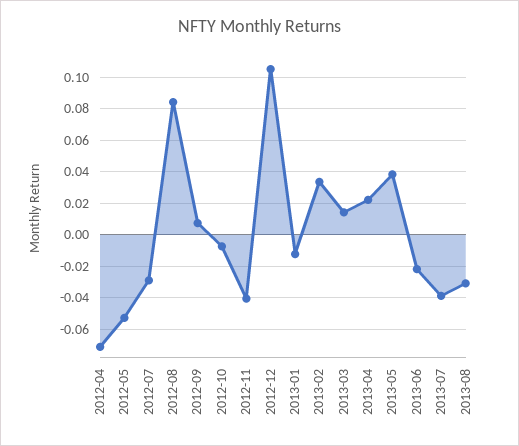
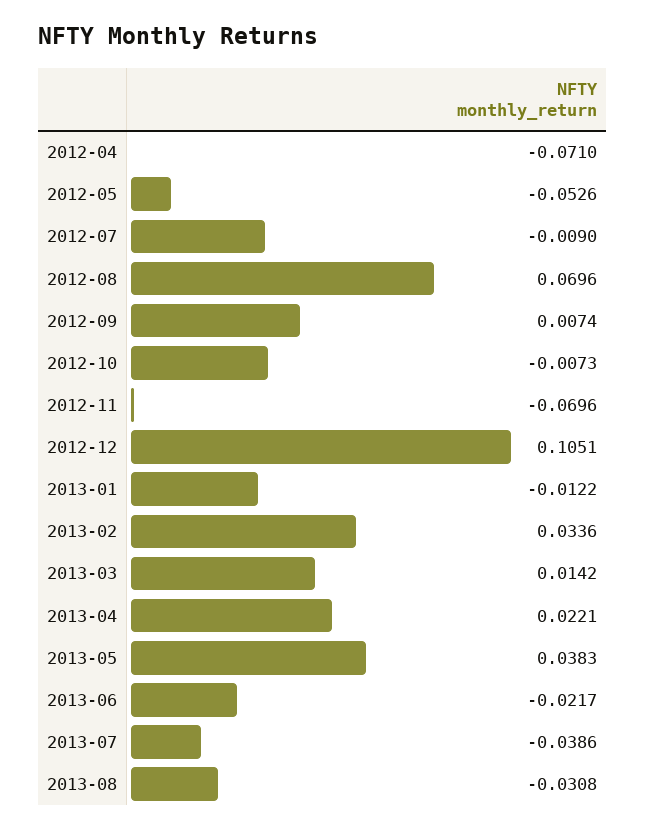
2012-07: -0.03 -> -0.009
2012-08: 0.085 -> 0.0696
2012-11: -0.04 -> -0.0696

